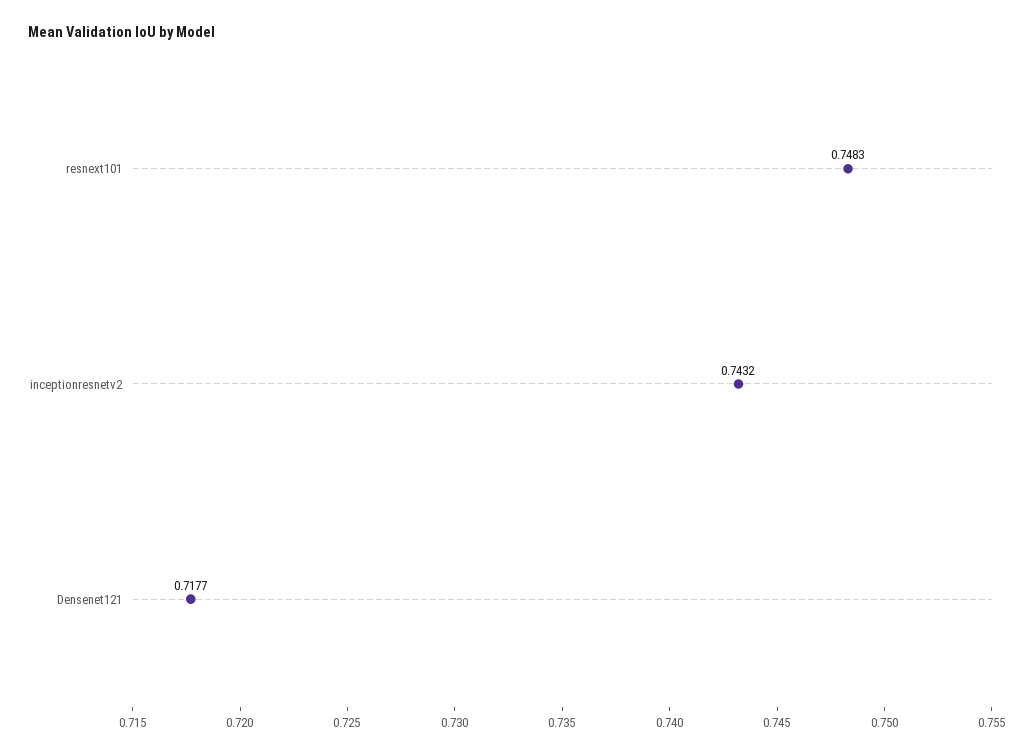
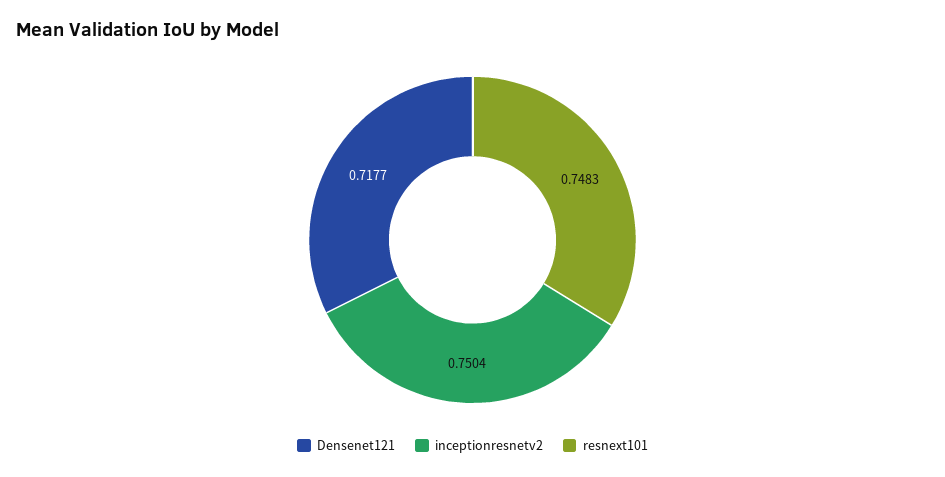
inceptionresnetv2: 0.7432 -> 0.7504

